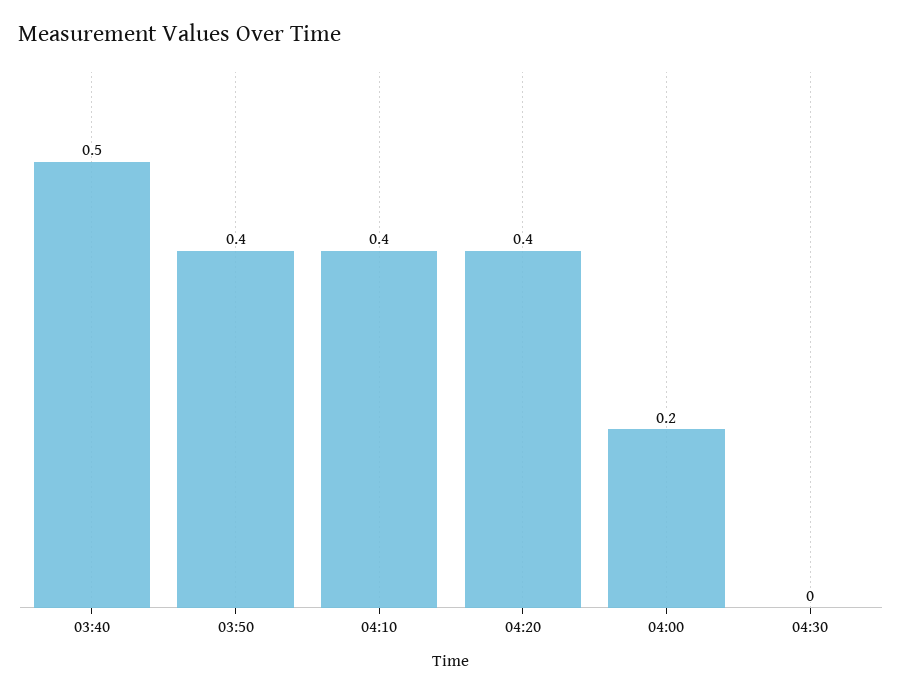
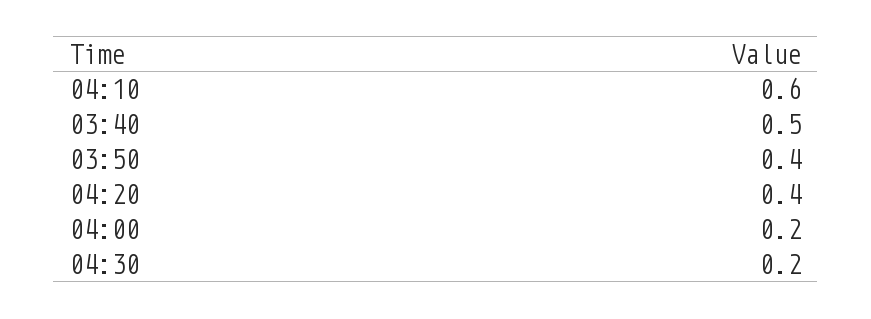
04:10: 0.4 -> 0.6
04:30: 0 -> 0.2

